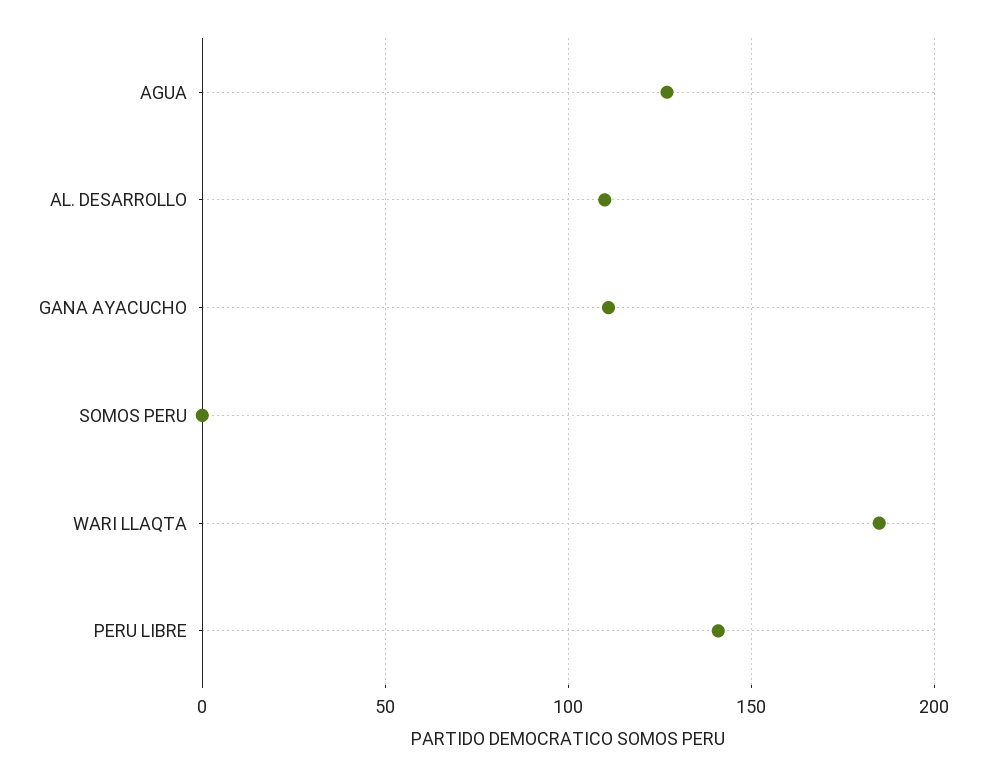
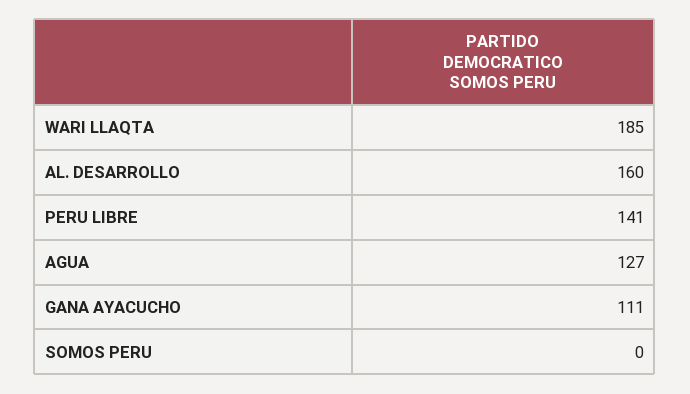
AL. DESARROLLO: 110 -> 160

